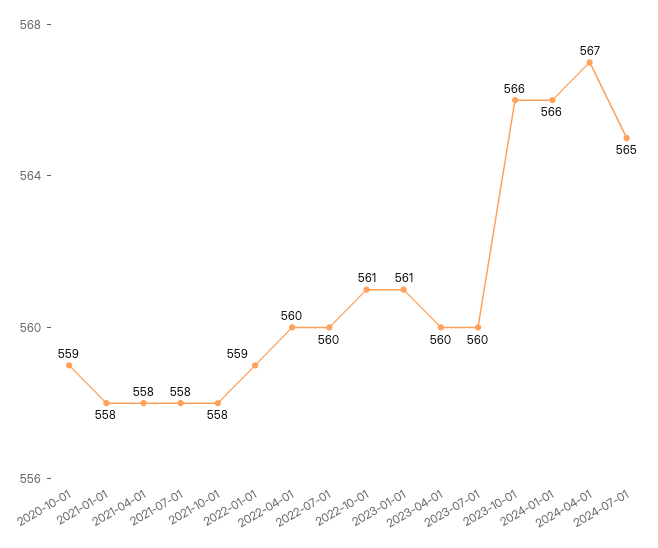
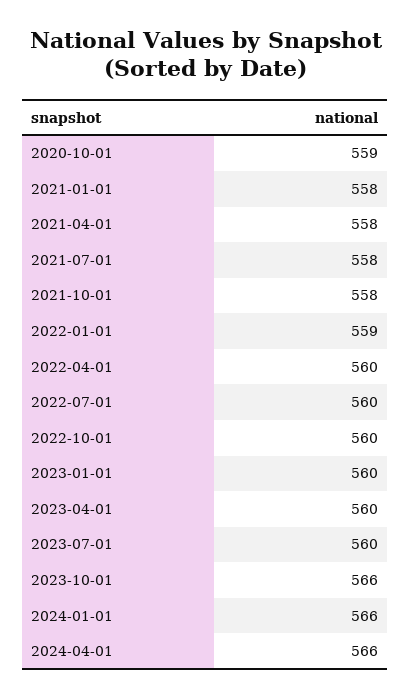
2022-10-01: 561 -> 560
2023-01-01: 561 -> 560
2024-04-01: 567 -> 566
2024-07-01: 565 -> none

